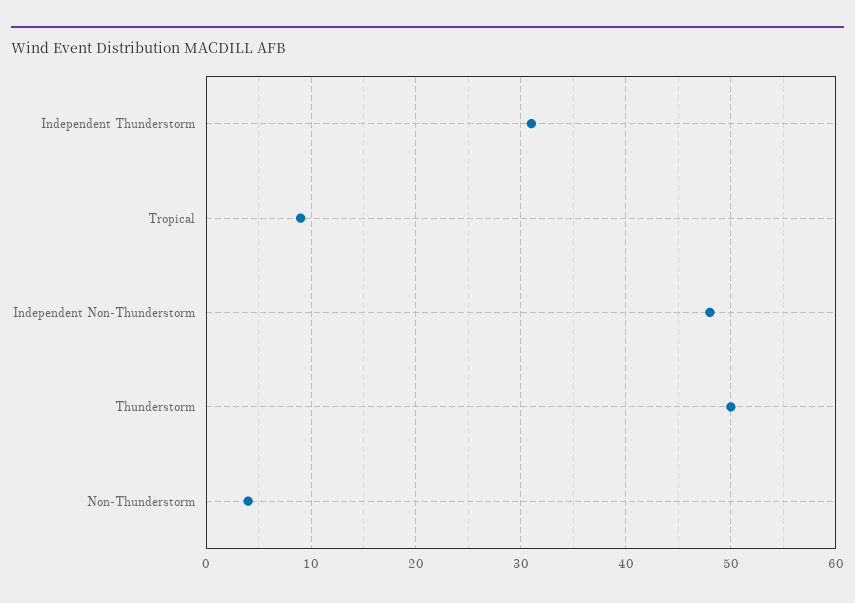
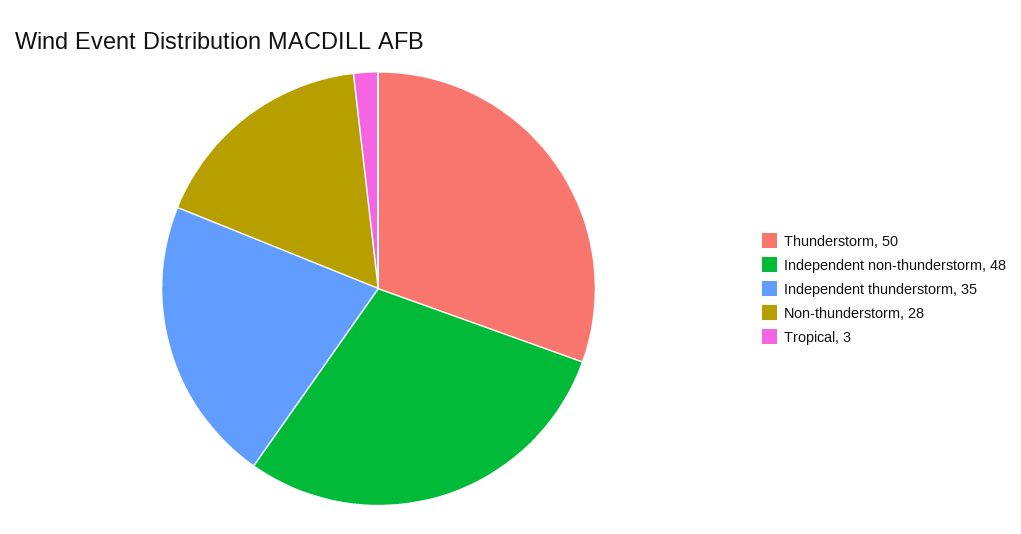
Independent Thunderstorm: 31 -> 35
Tropical: 9 -> 3
Non-Thunderstorm: 4 -> 28

